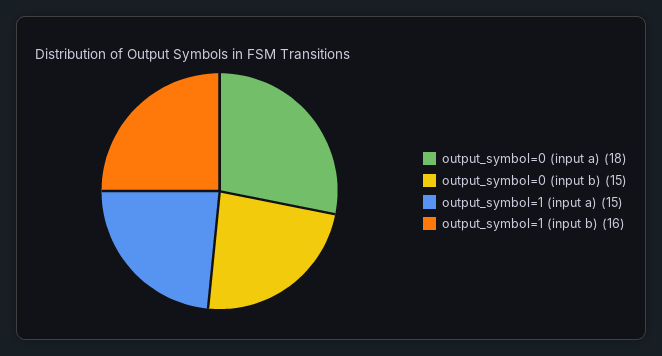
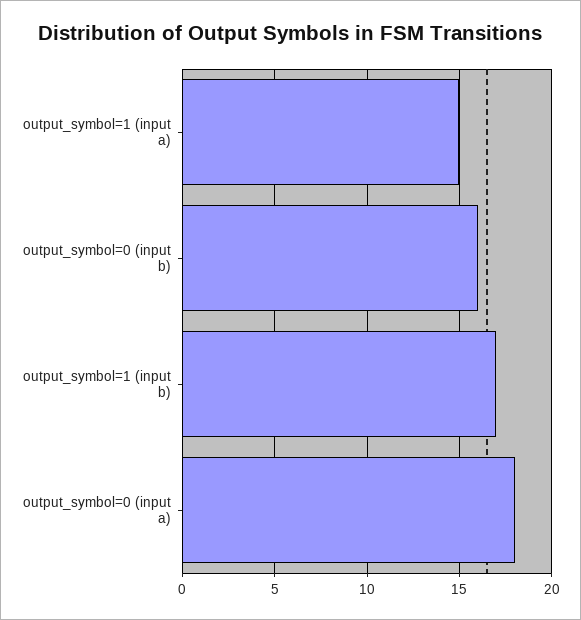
output_symbol=0 (input b): 15 -> 16
output_symbol=1 (input b): 16 -> 17

